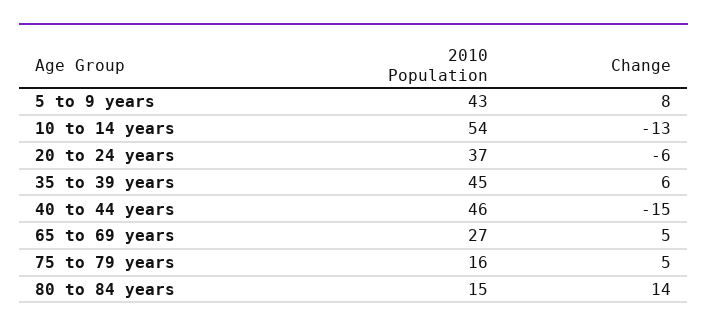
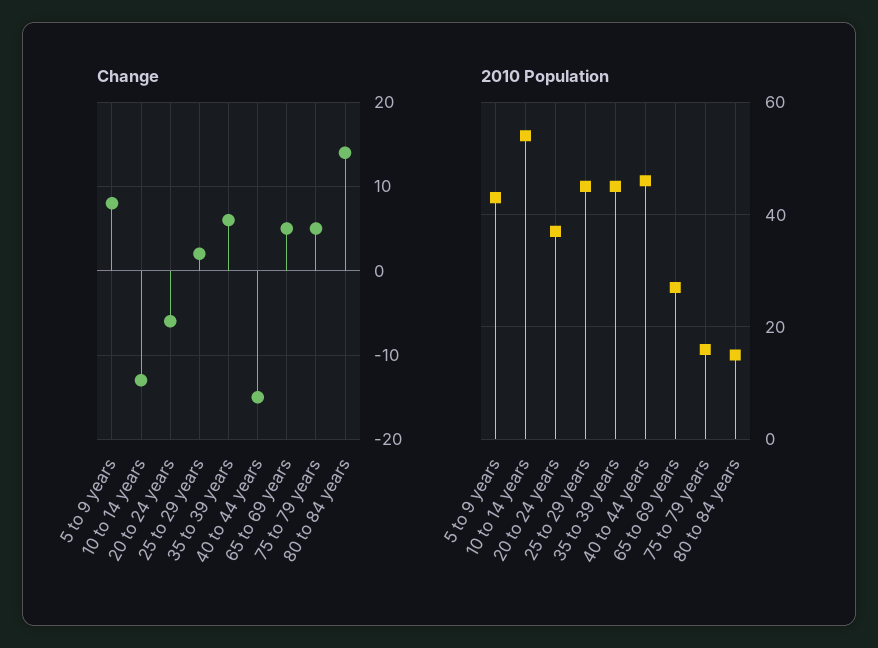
Change, 25 to 29 years: none -> 2
2010 Population, 25 to 29 years: none -> 45

